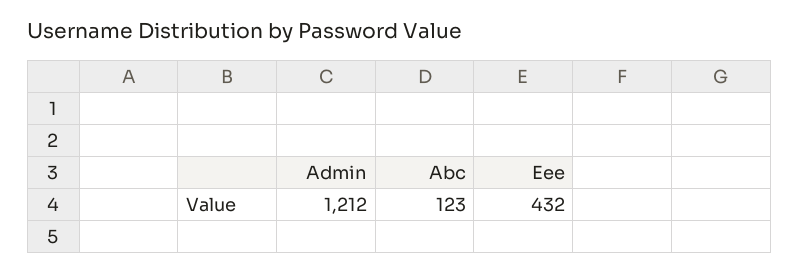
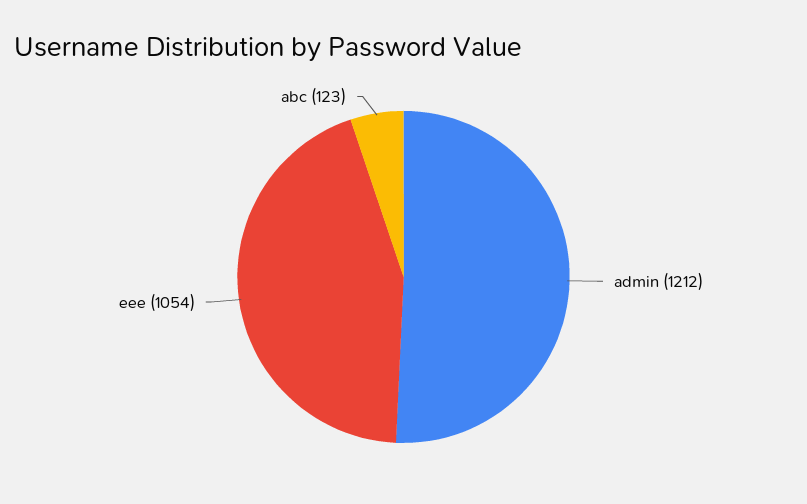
Eee: 432 -> 1054

